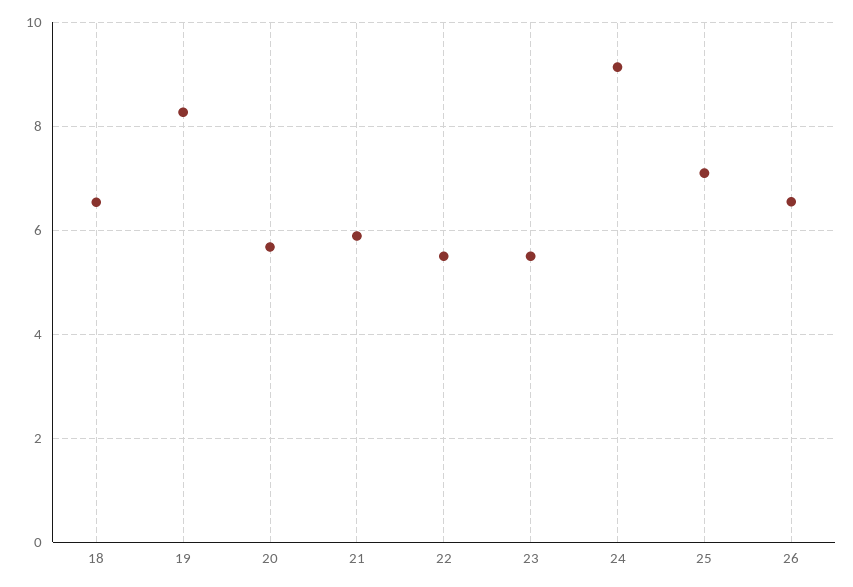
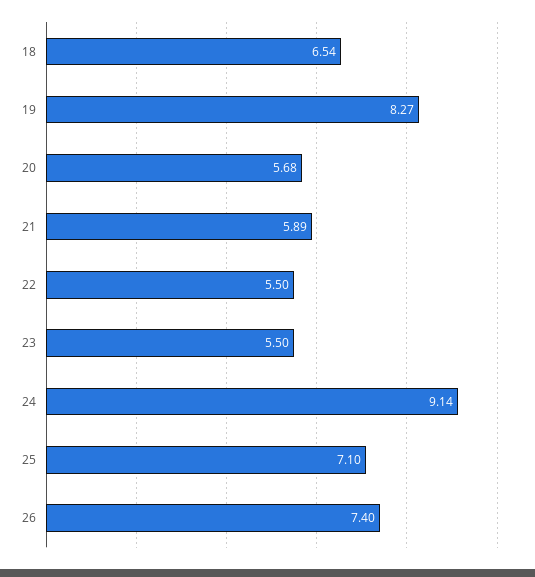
26: 6.6 -> 7.4

